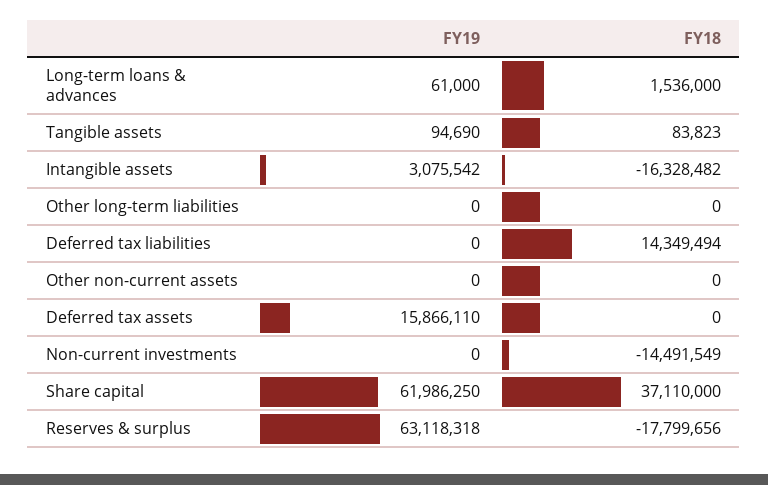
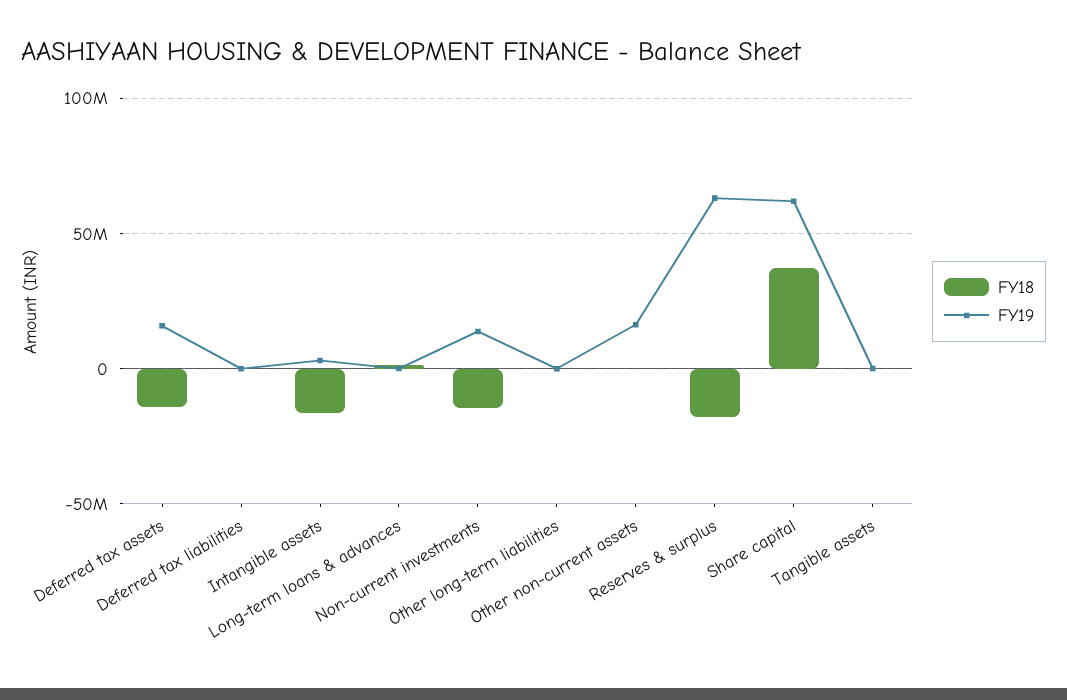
FY18, Deferred tax liabilities: 14349494 -> 0
FY19, Other non-current assets: 0 -> 15000000
FY18, Deferred tax assets: 0 -> -15000000
FY19, Non-current investments: 0 -> 15000000

